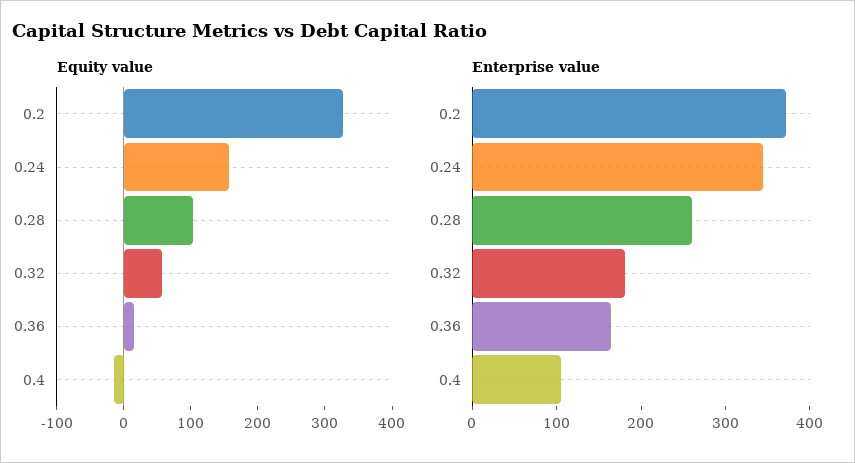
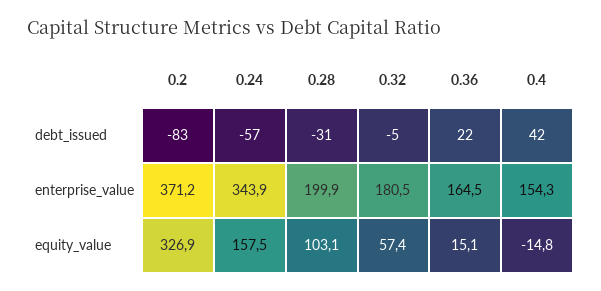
Enterprise value, 0.28: 260 -> 199.9
Enterprise value, 0.4: 100 -> 154.3
debt_issued, 0.2: none -> -83
debt_issued, 0.24: none -> -57
debt_issued, 0.28: none -> -31
debt_issued, 0.32: none -> -5
debt_issued, 0.36: none -> 22
debt_issued, 0.4: none -> 42

